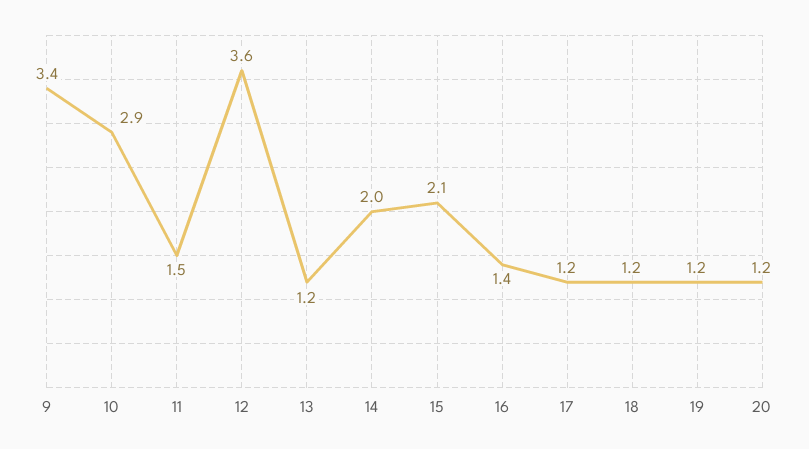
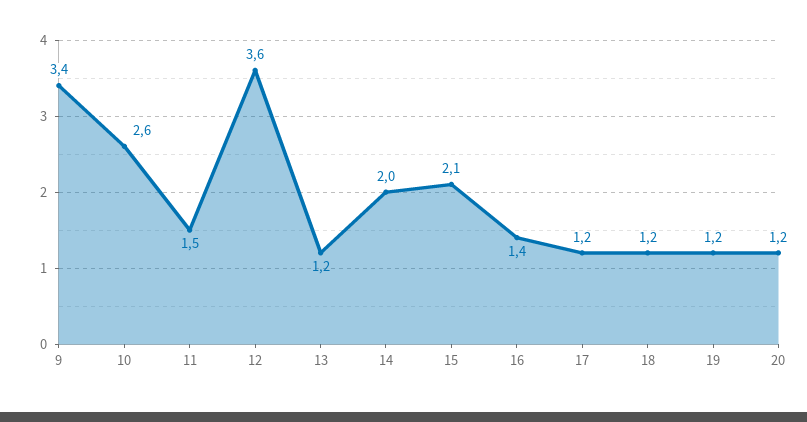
10: 2.9 -> 2.6

